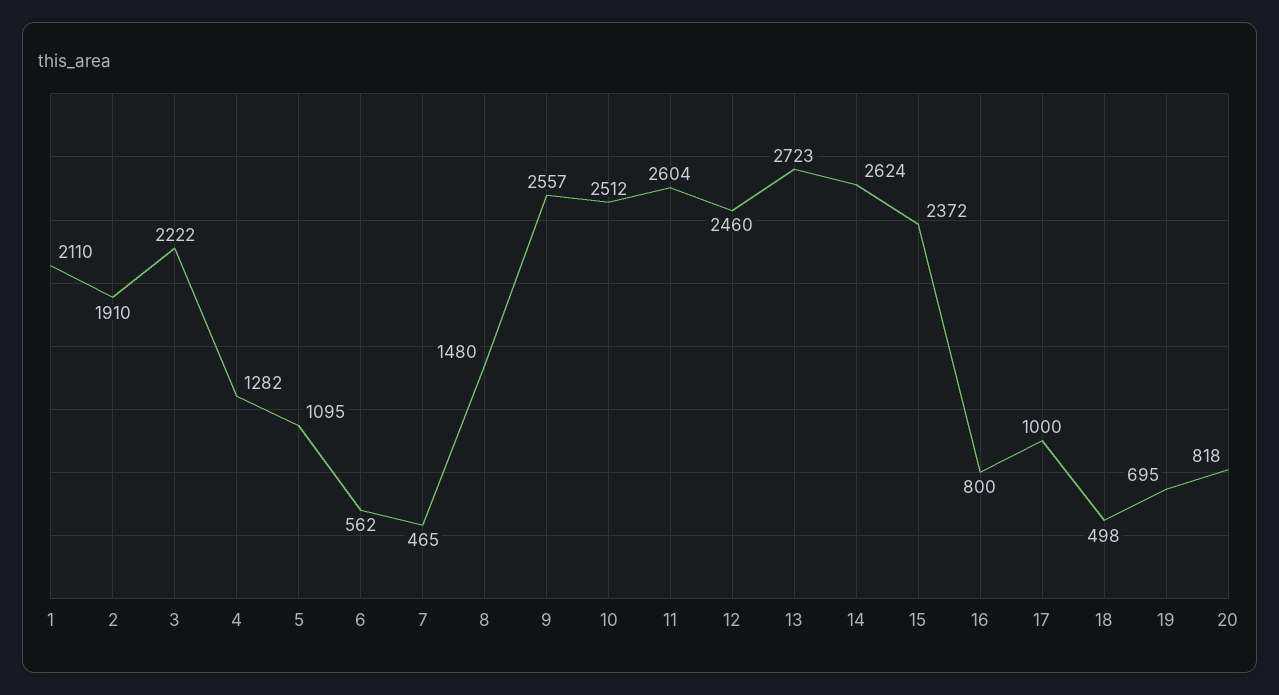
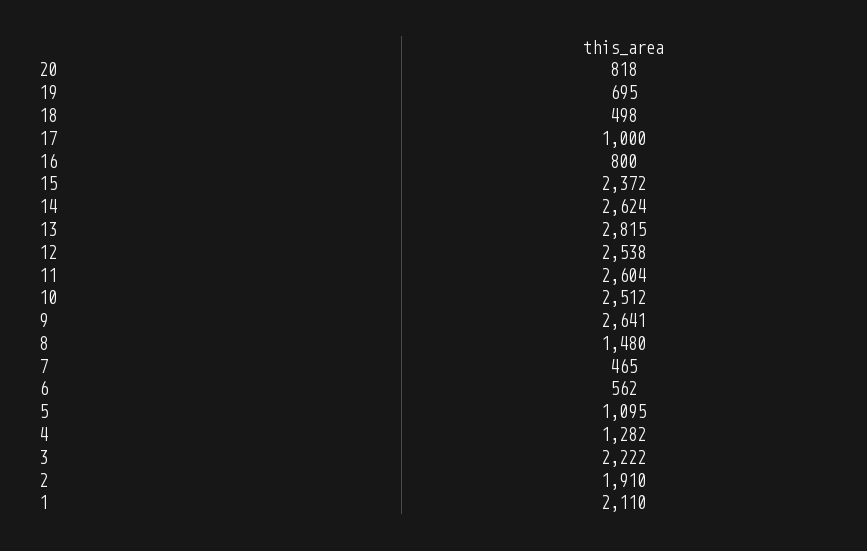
9: 2557 -> 2641
12: 2460 -> 2538
13: 2723 -> 2815

